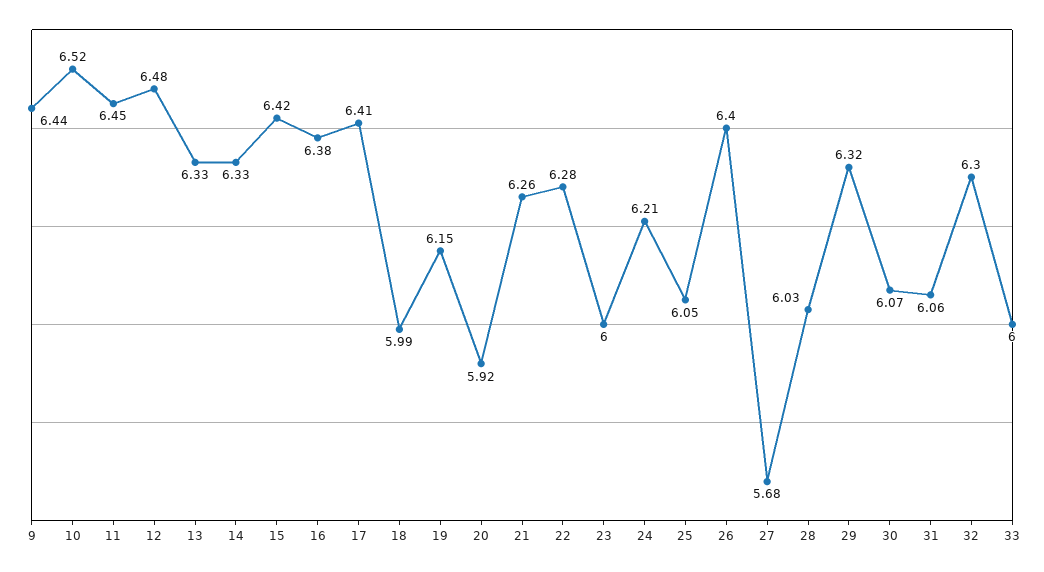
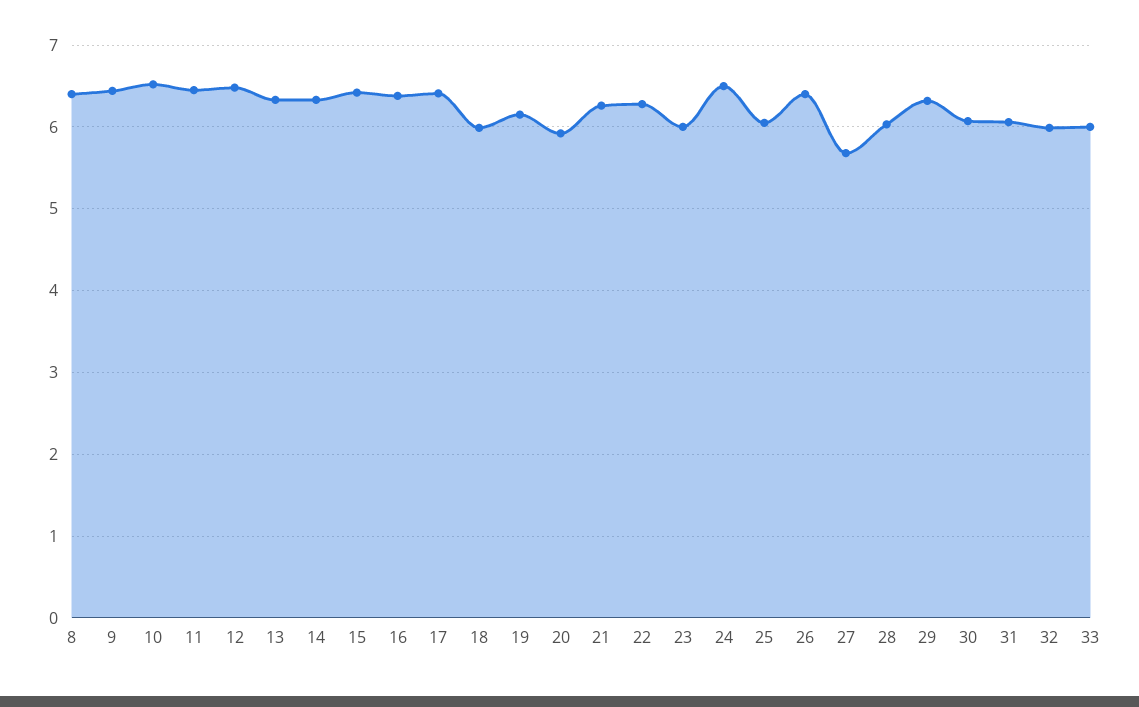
24: 6.21 -> 6.5
32: 6.3 -> 6
8: none -> 6.4

